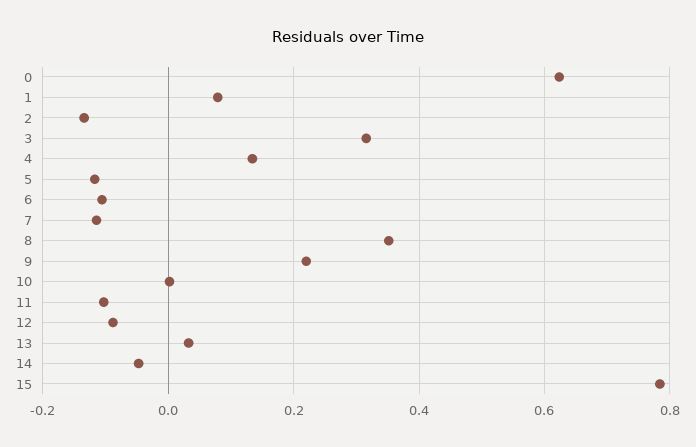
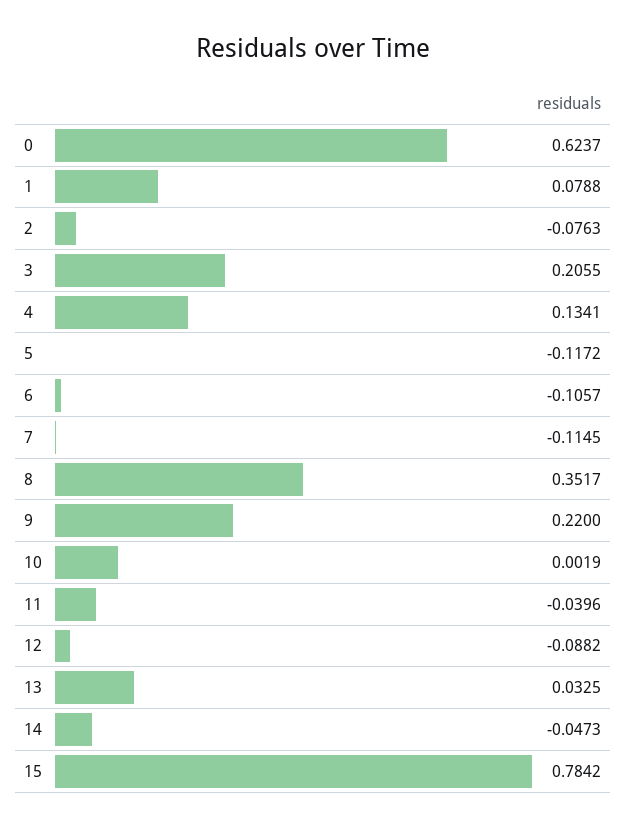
2: -0.14 -> -0.0763
3: 0.32 -> 0.2055
11: -0.1 -> -0.0396

